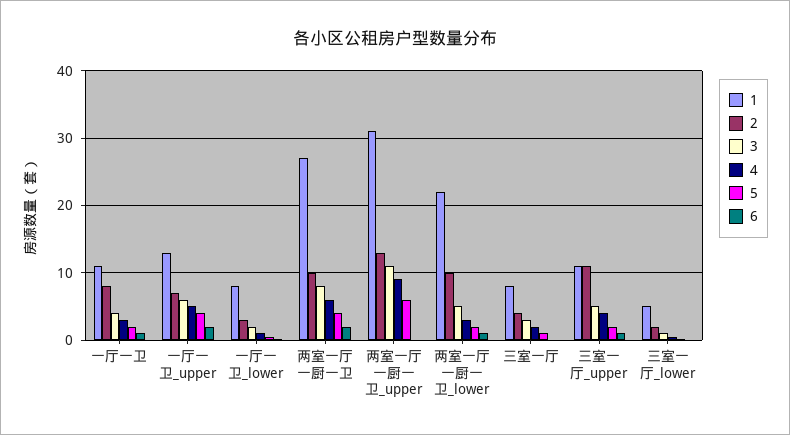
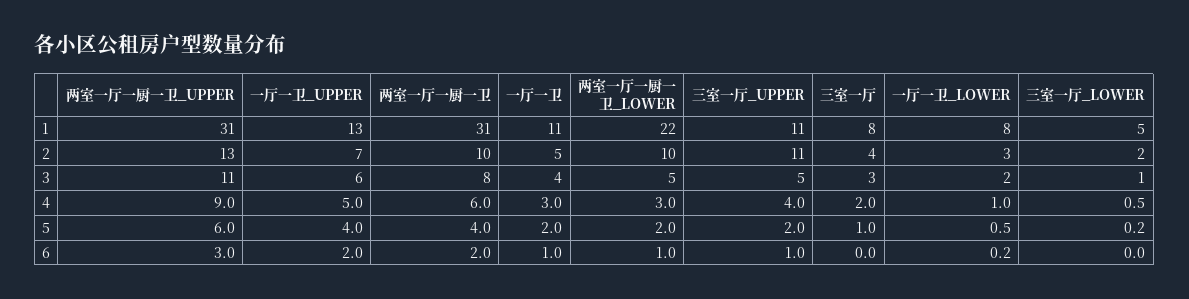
2, 一厅一卫: 8 -> 5
1, 两室一厅一厨一卫: 27 -> 31
6, 两室一厅一厨一卫_upper: 0 -> 3

